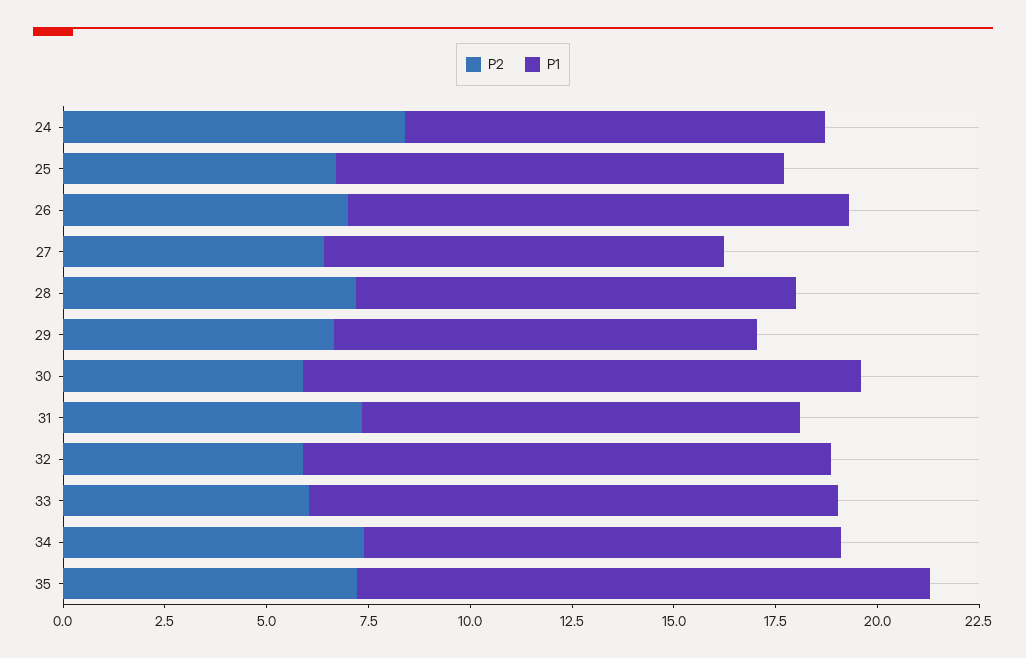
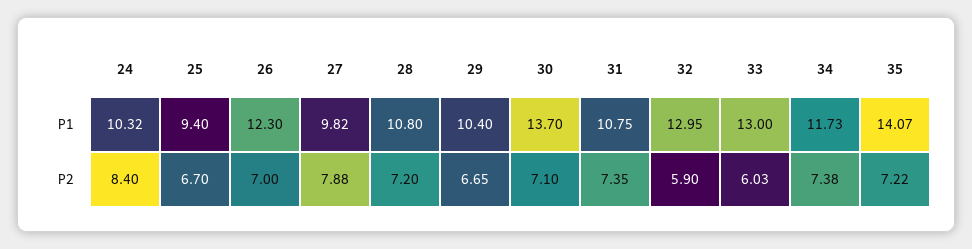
P1, 25: 11 -> 9.4
P2, 27: 6.5 -> 7.88
P2, 30: 6 -> 7.1

